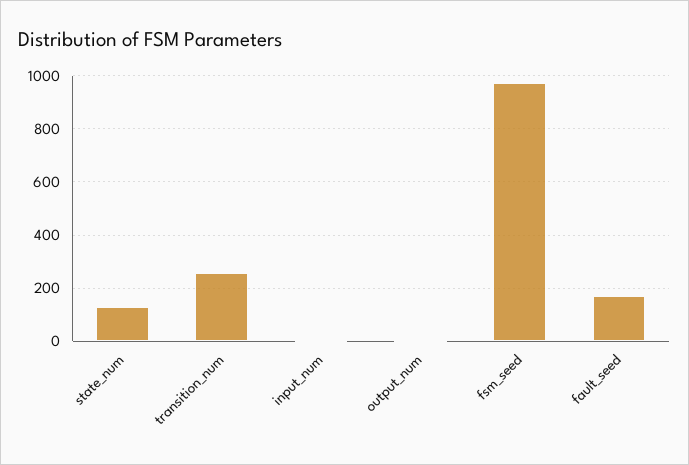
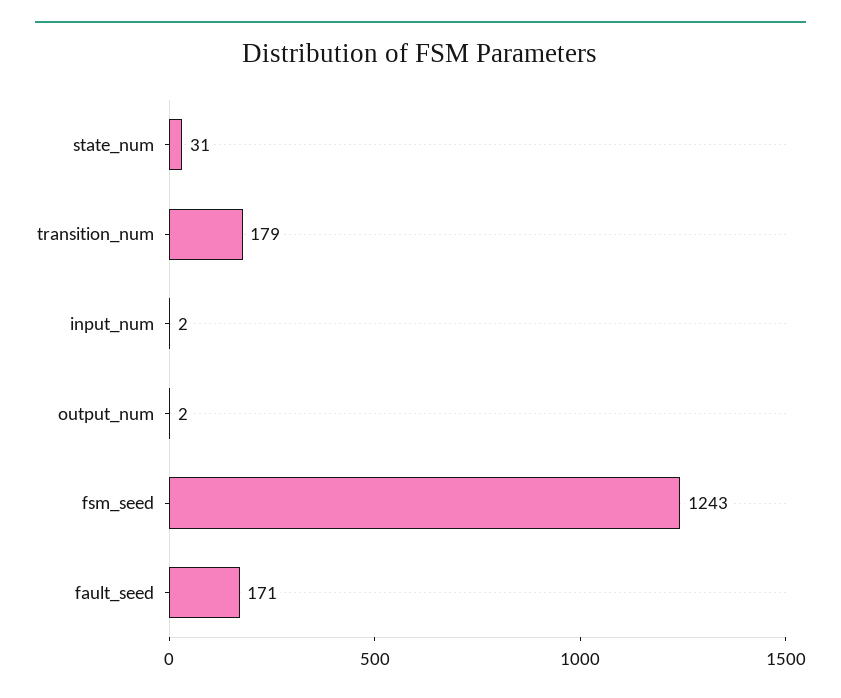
state_num: 125 -> 31
transition_num: 250 -> 179
fsm_seed: 975 -> 1243

